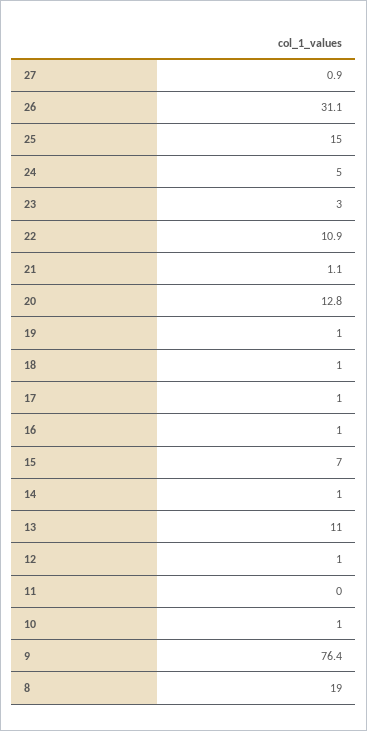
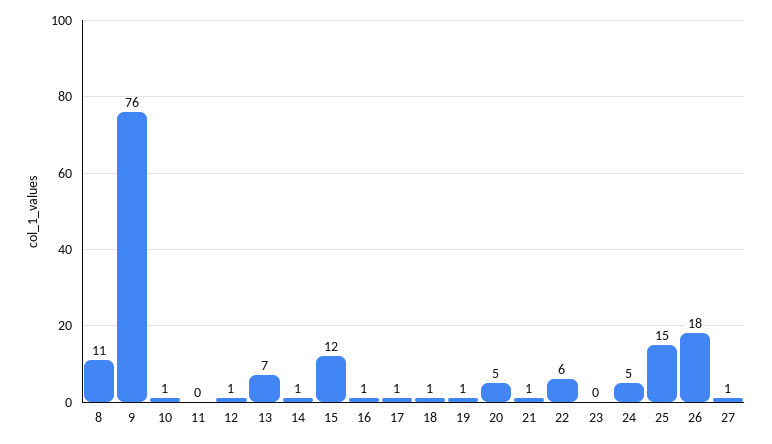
26: 31.1 -> 18
23: 3 -> 0
22: 10.9 -> 6
20: 12.8 -> 5
15: 7 -> 12
13: 11 -> 7
8: 19 -> 11

